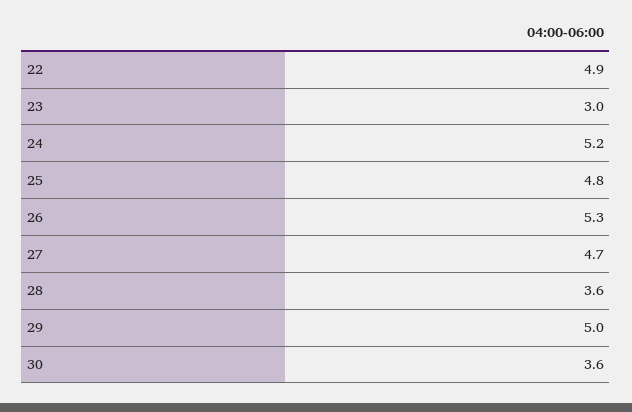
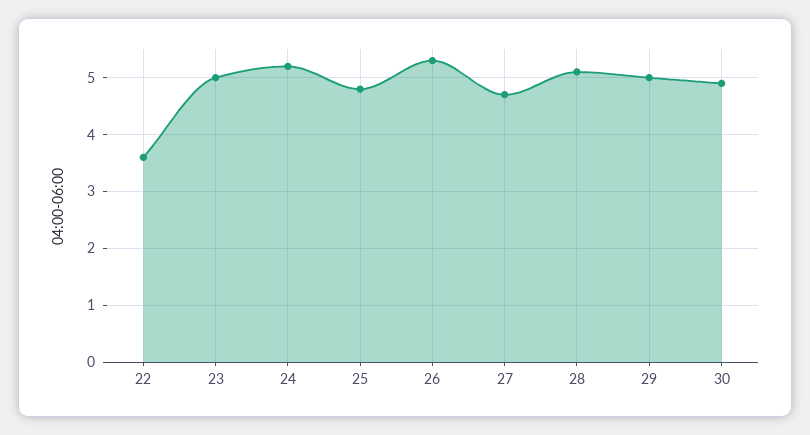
22: 4.9 -> 3.5
23: 3 -> 5
28: 3.6 -> 5
30: 3.6 -> 5

